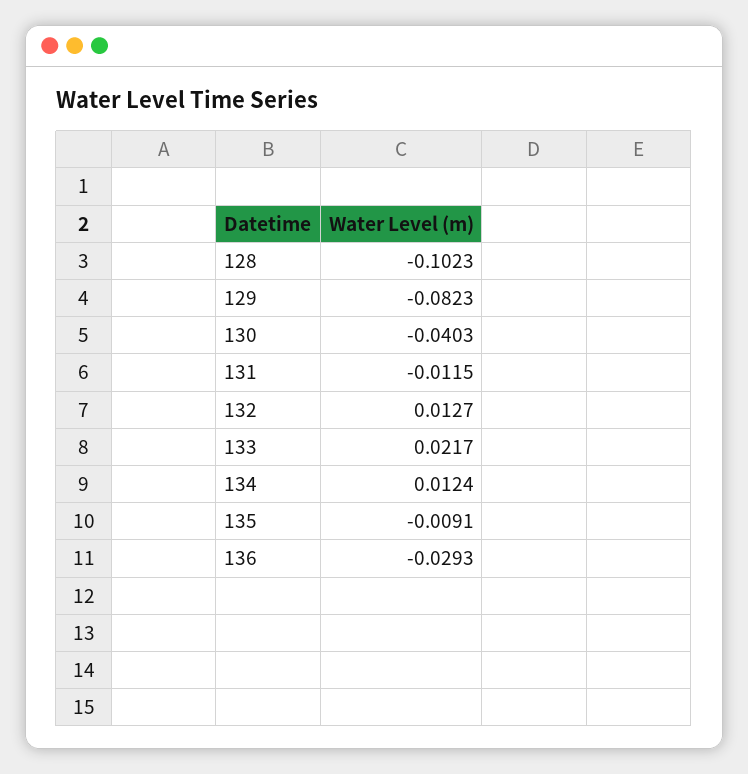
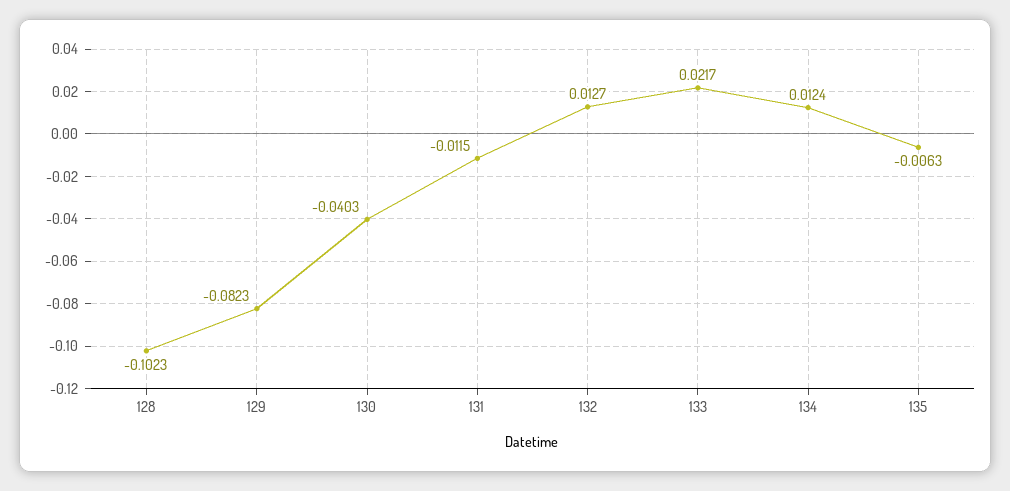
135: -0.0091 -> -0.0063
136: -0.0293 -> none

